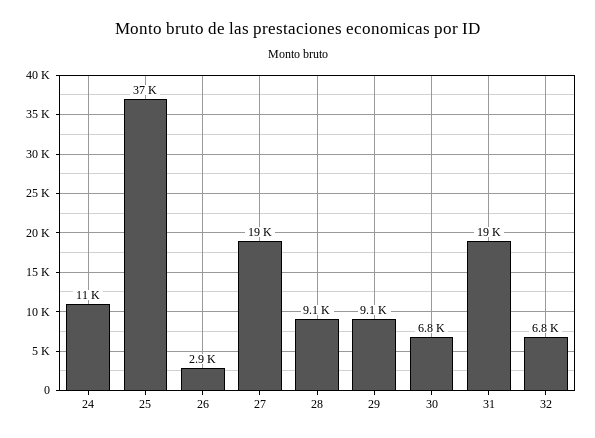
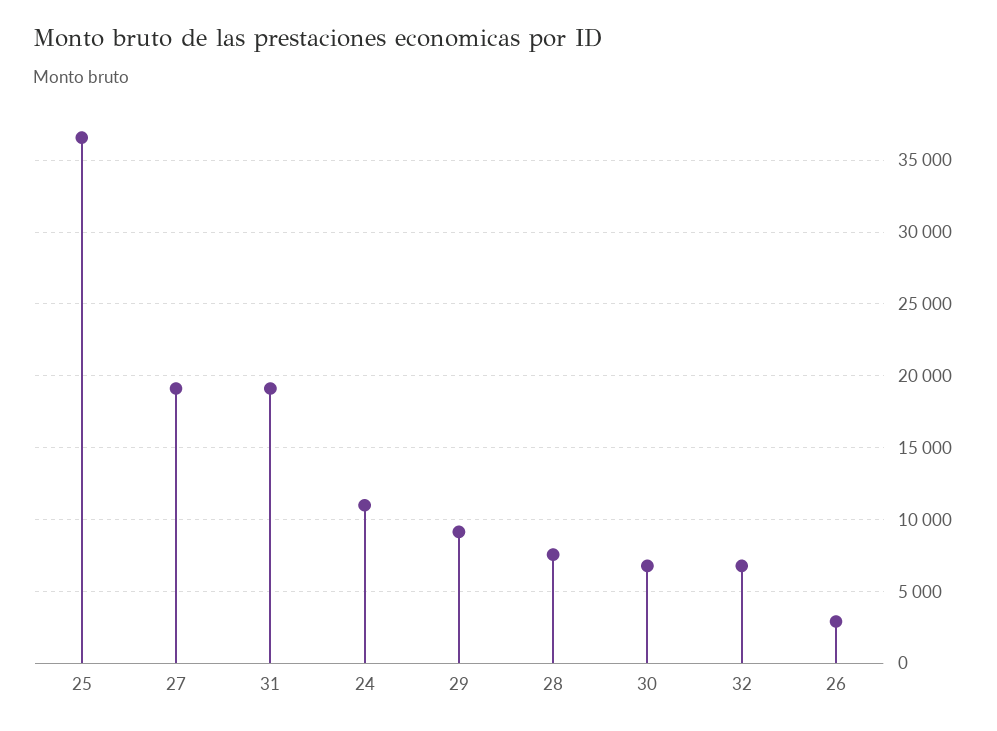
28: 9100 -> 7500

